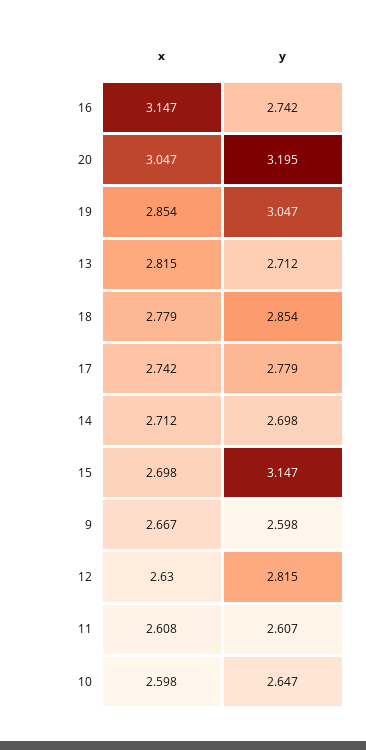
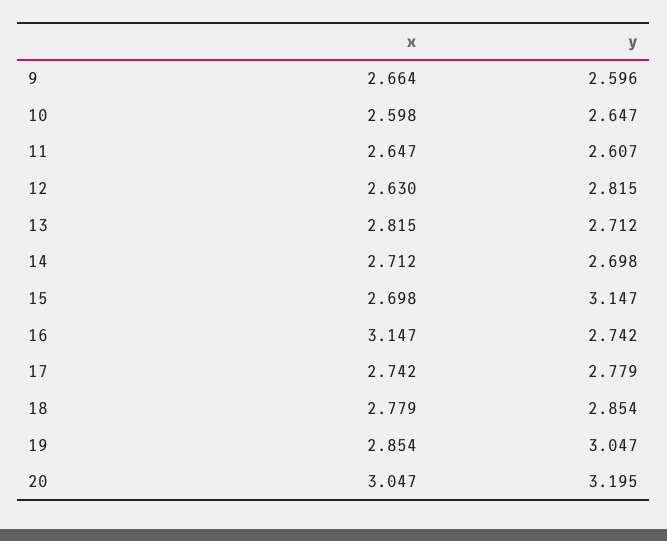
x, 9: 2.667 -> 2.664
y, 9: 2.598 -> 2.596
x, 11: 2.608 -> 2.647

